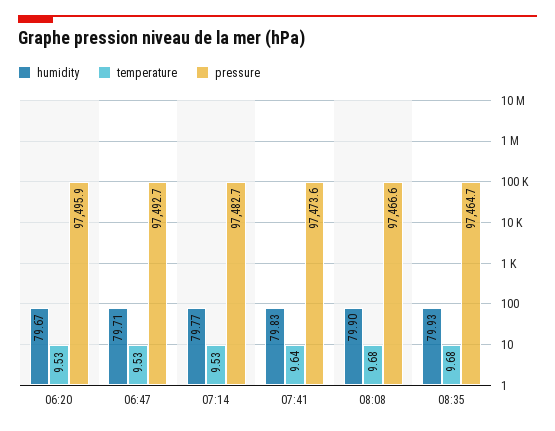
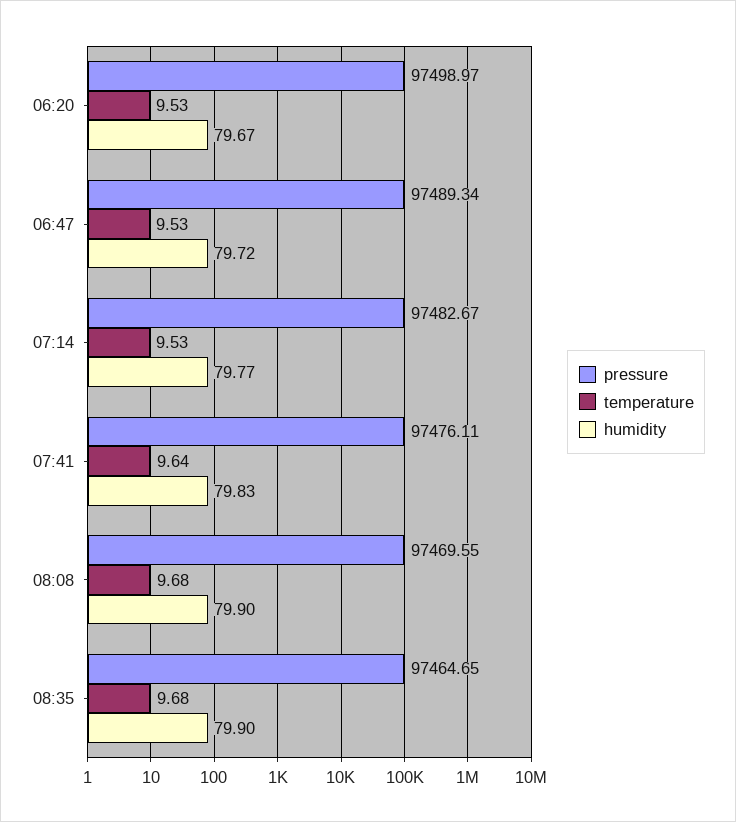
pressure, 06:20: 97495.9 -> 97498.97
humidity, 06:47: 79.71 -> 79.72
pressure, 06:47: 97492.7 -> 97489.34
pressure, 07:41: 97473.6 -> 97476.11
pressure, 08:08: 97466.6 -> 97469.55
humidity, 08:35: 79.93 -> 79.9

